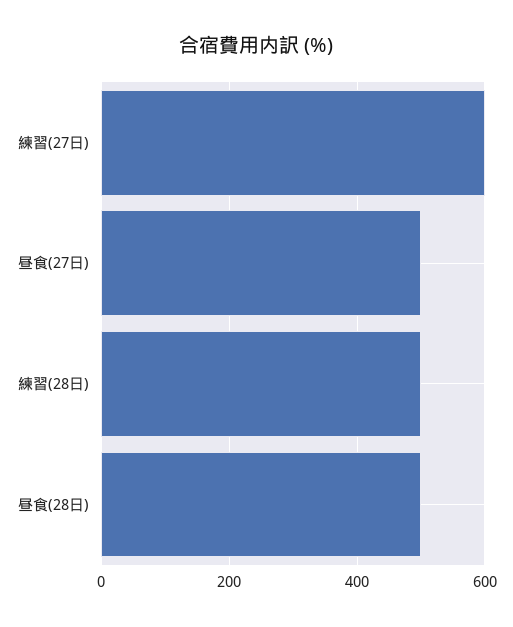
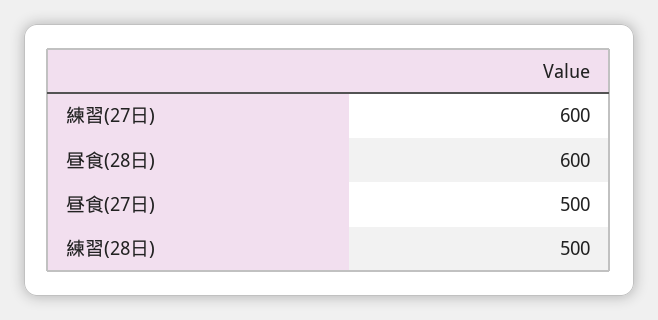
昼食(28日): 500 -> 600

